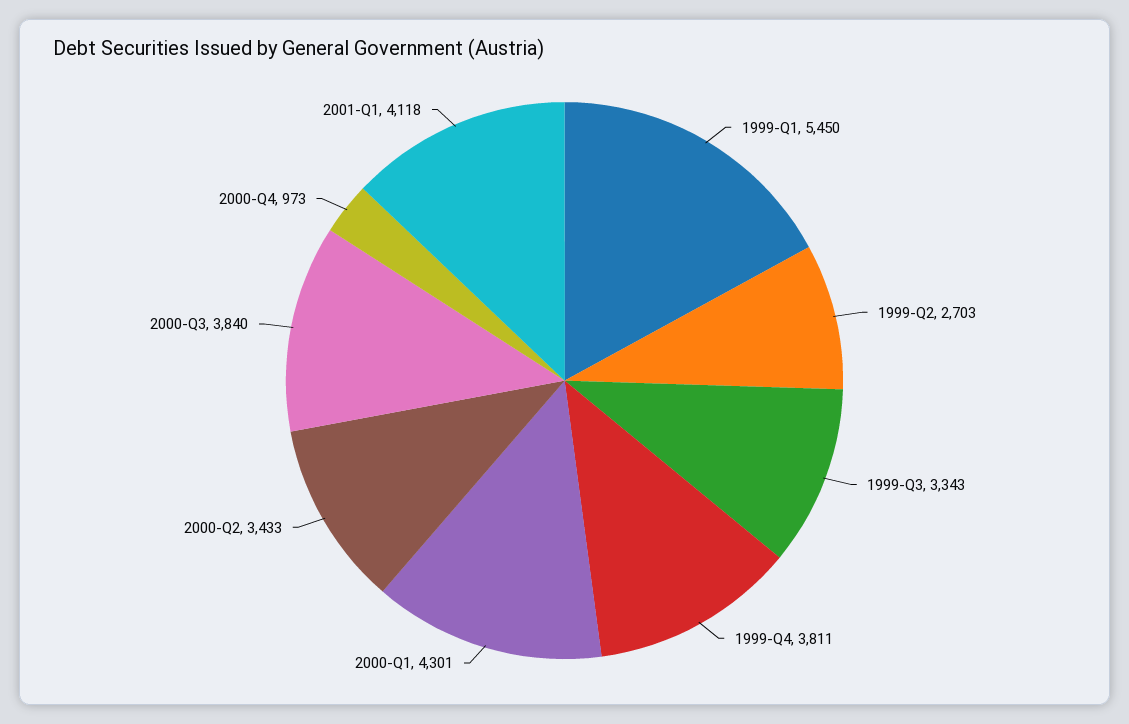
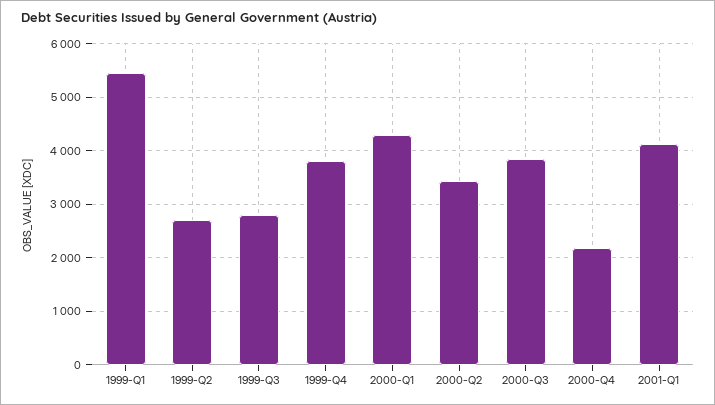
1999-Q3: 3343 -> 2800
2000-Q4: 973 -> 2200

